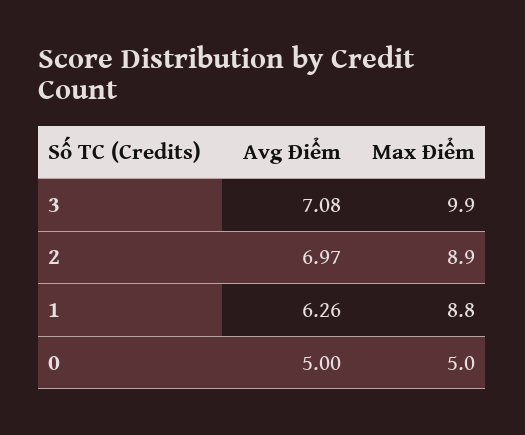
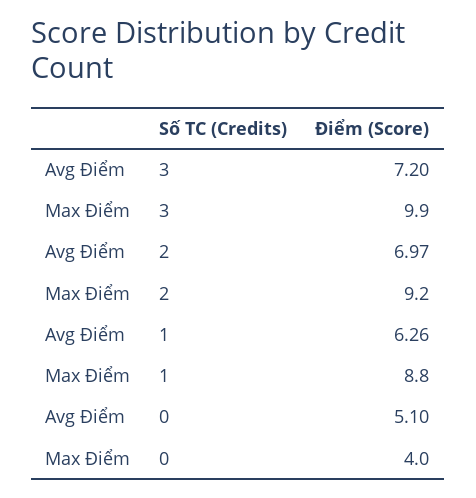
Avg Điểm, 3: 7.08 -> 7.2
Max Điểm, 2: 8.9 -> 9.2
Avg Điểm, 0: 5 -> 5.1
Max Điểm, 0: 5 -> 4

